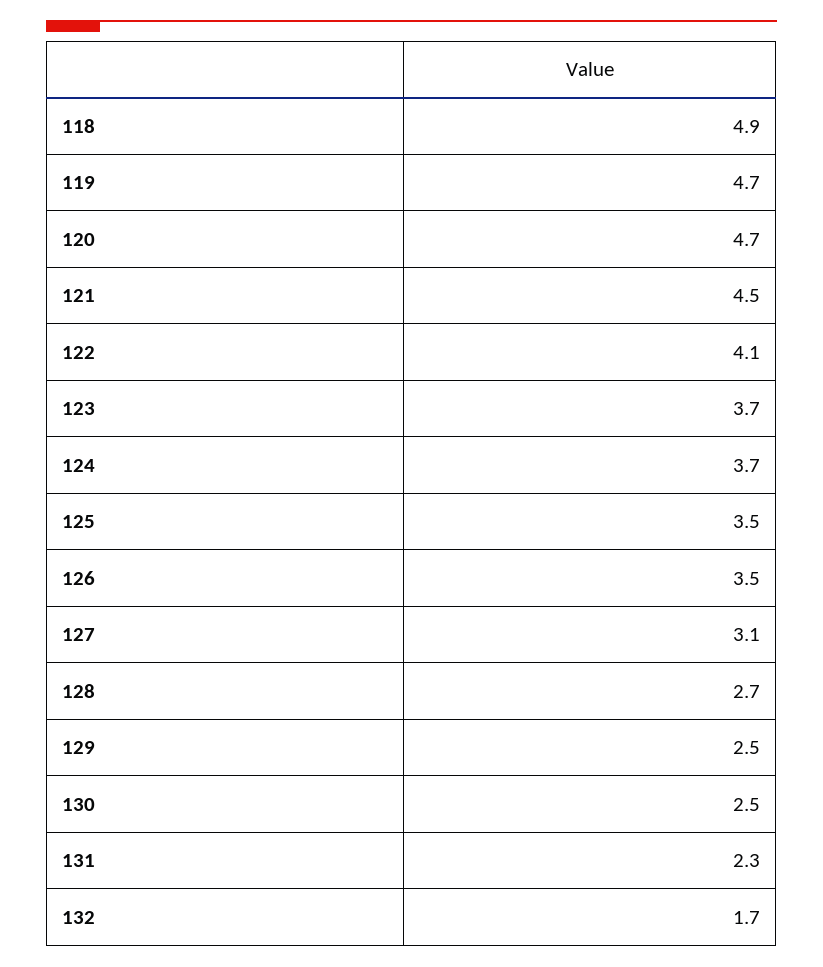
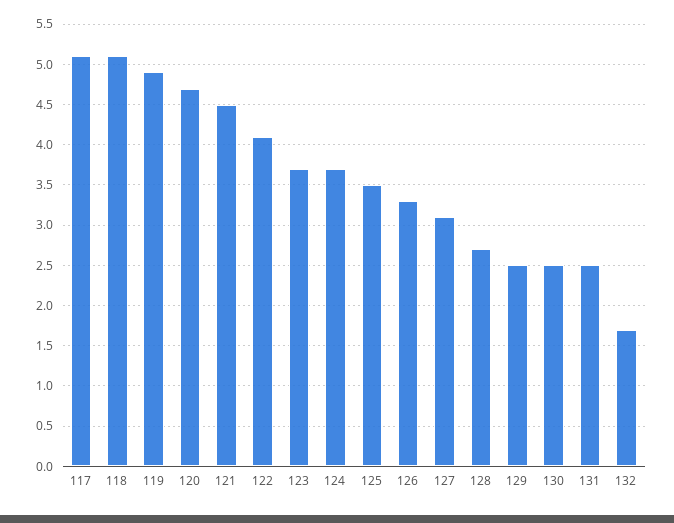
118: 4.9 -> 5.1
119: 4.7 -> 4.9
126: 3.5 -> 3.3
131: 2.3 -> 2.5
117: none -> 5.1

